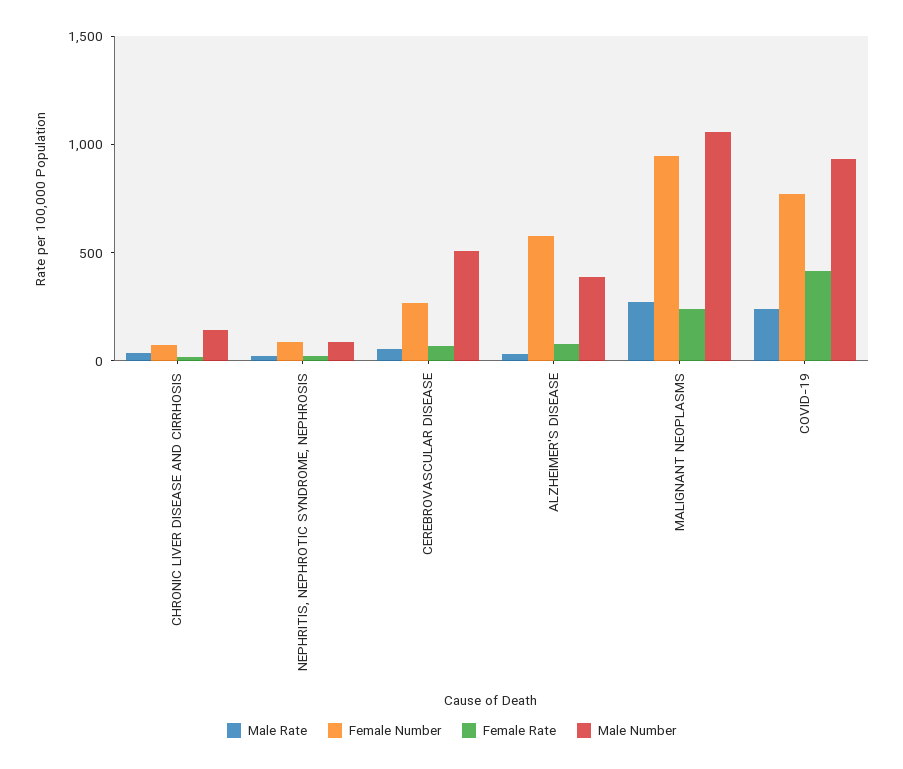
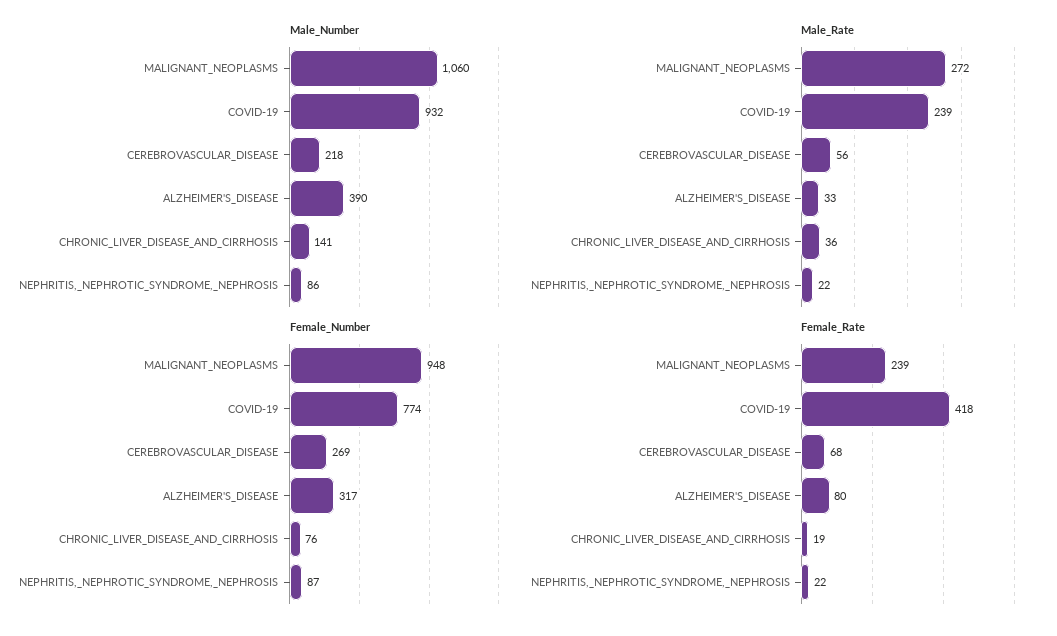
Male Number, CEREBROVASCULAR DISEASE: 500 -> 218
Female Number, ALZHEIMER'S DISEASE: 600 -> 317

